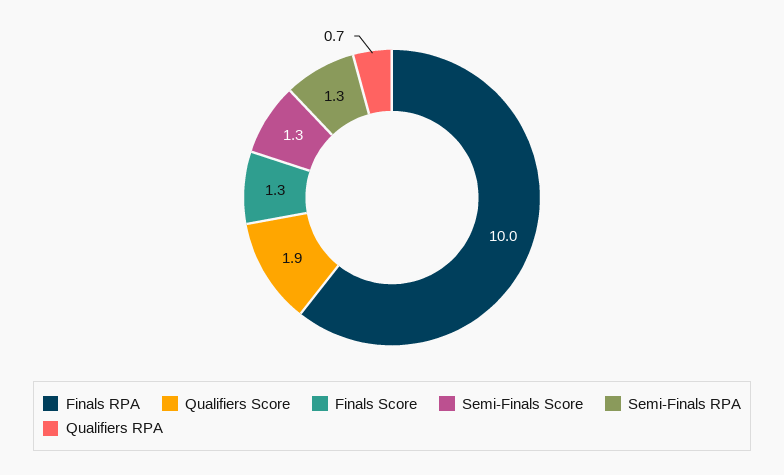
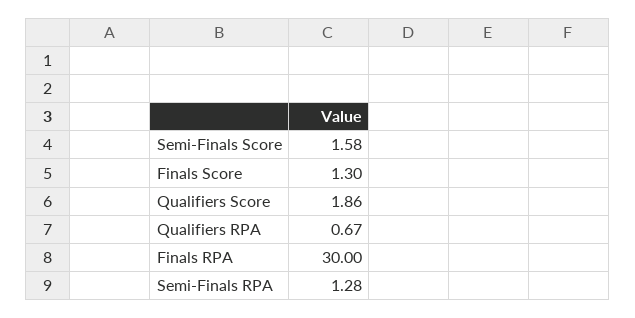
Finals RPA: 10 -> 30
Semi-Finals Score: 1.3 -> 1.58

